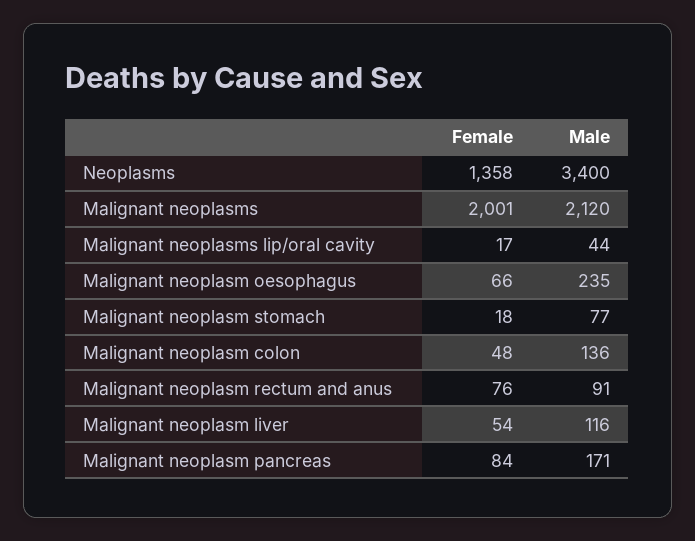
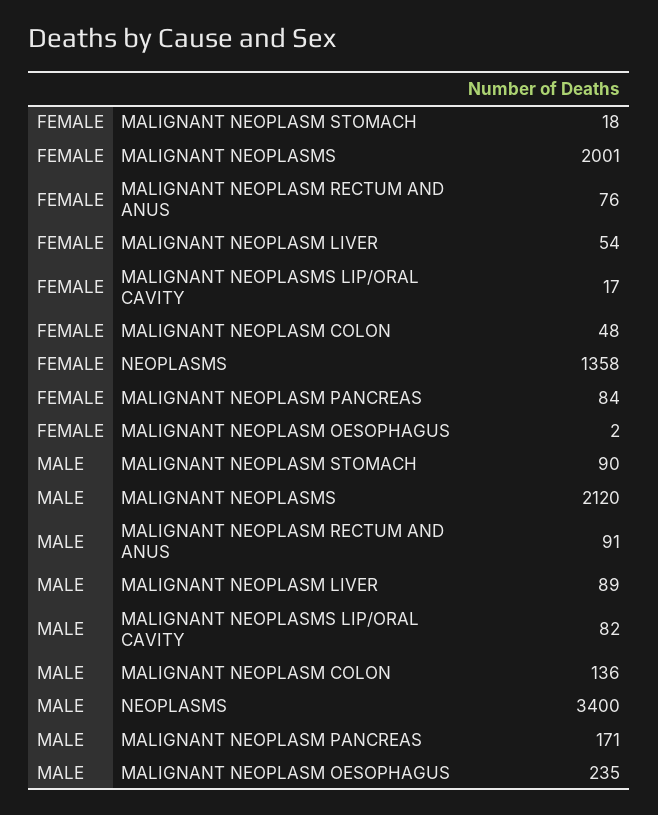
Male, Malignant neoplasms lip/oral cavity: 44 -> 82
Female, Malignant neoplasm oesophagus: 66 -> 2
Male, Malignant neoplasm stomach: 77 -> 90
Male, Malignant neoplasm liver: 116 -> 89

